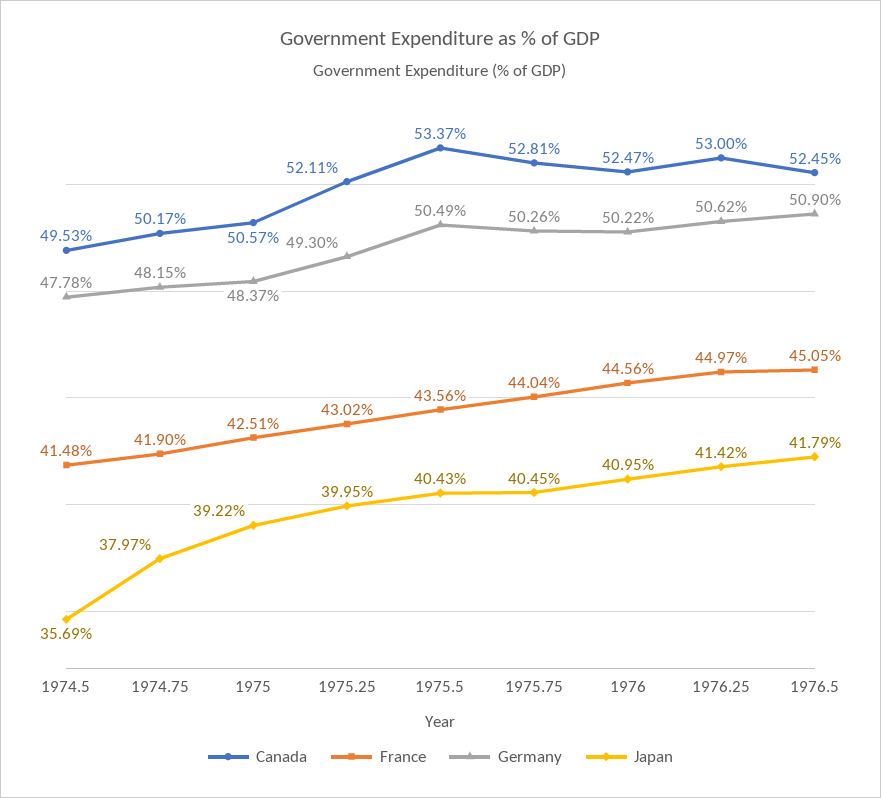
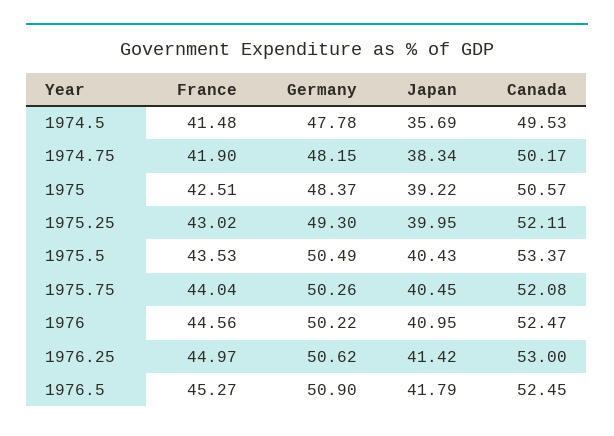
Japan, 1974.75: 37.97 -> 38.34
France, 1975.5: 43.56 -> 43.53
Canada, 1975.75: 52.81 -> 52.08
France, 1976.5: 45.05 -> 45.27

